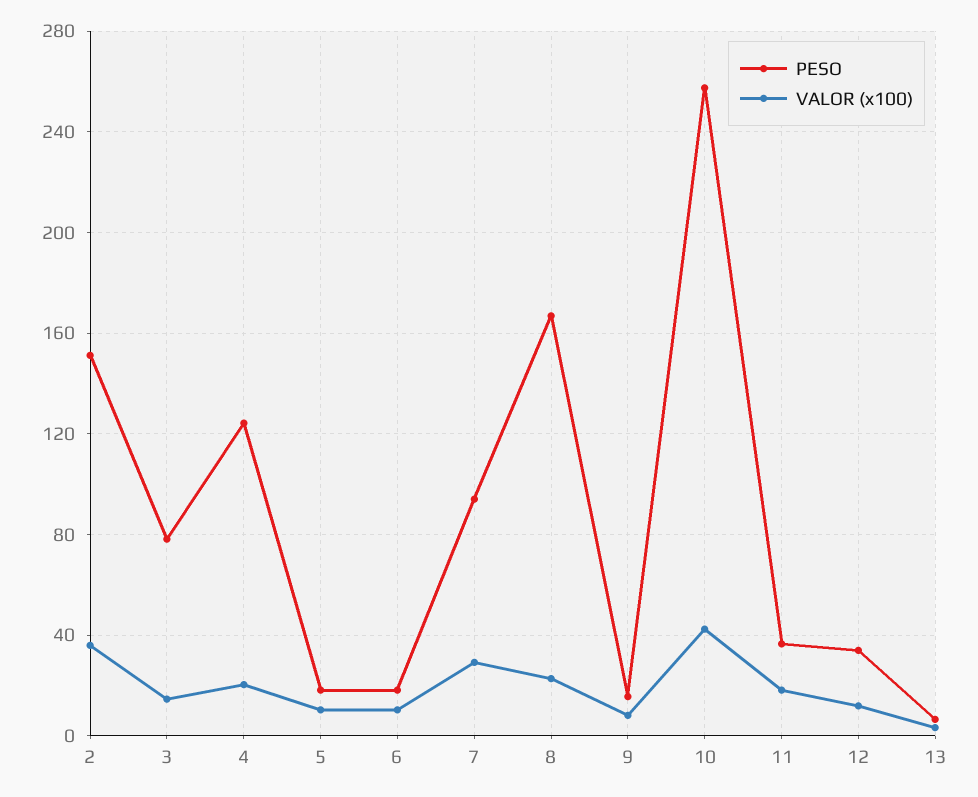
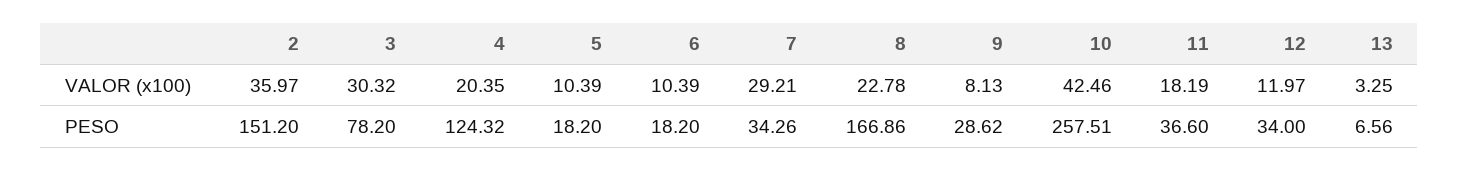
VALOR (x100), 3: 15 -> 30.32
PESO, 7: 95 -> 34.26
PESO, 9: 15 -> 28.62

